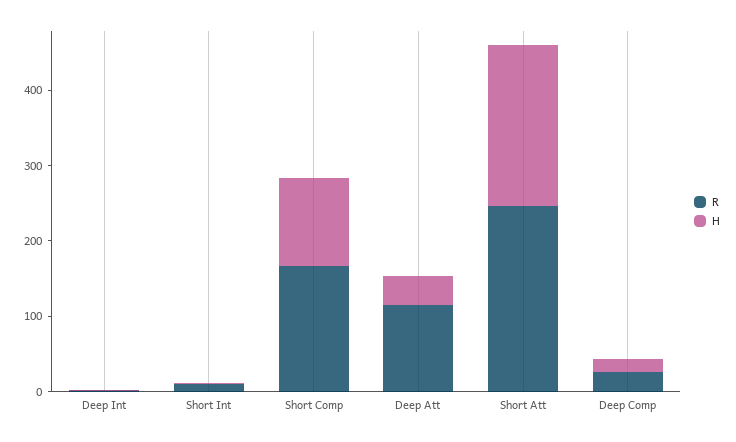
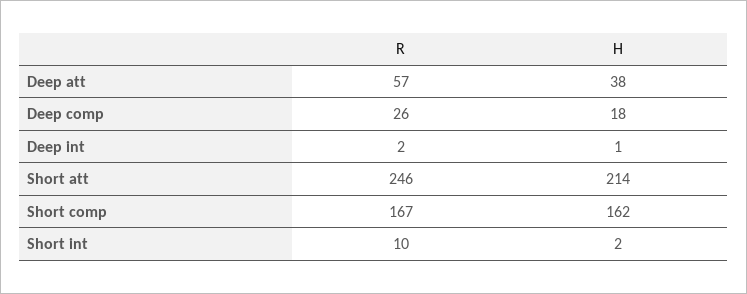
H, Short Comp: 120 -> 162
R, Deep Att: 120 -> 57

